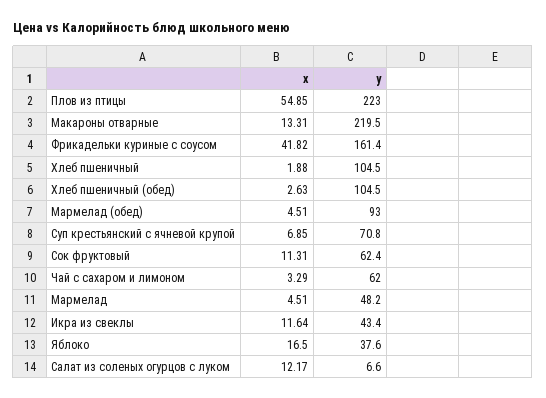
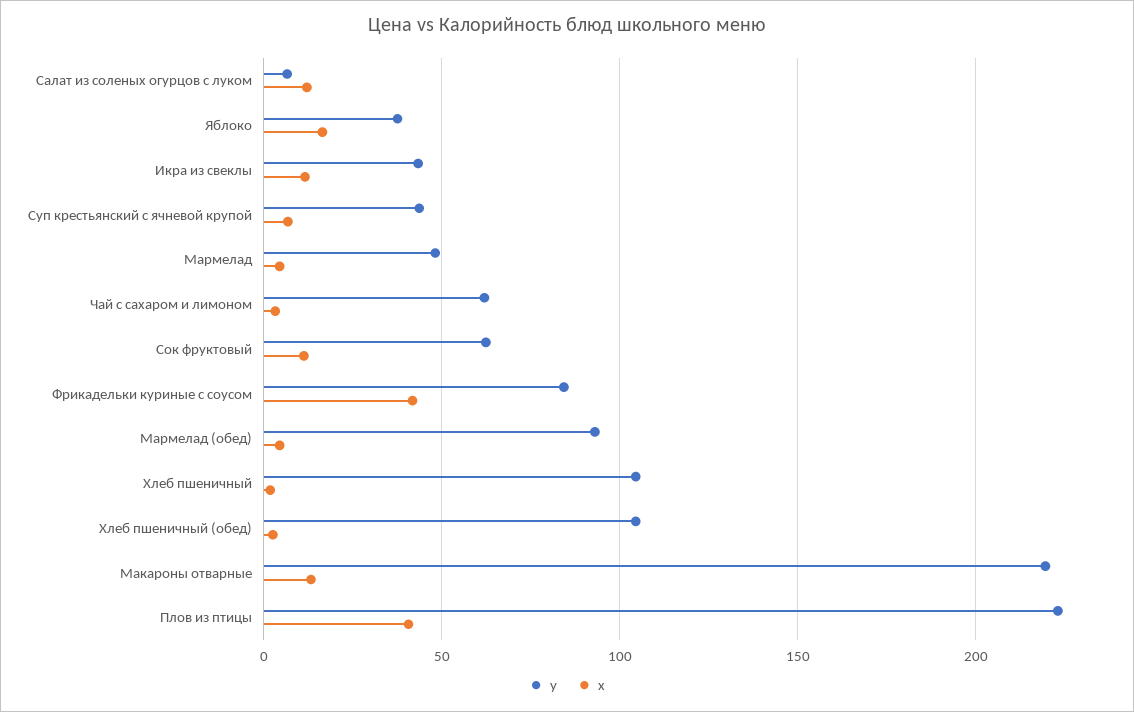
x, Плов из птицы: 54.85 -> 40
y, Фрикадельки куриные с соусом: 161.4 -> 85
y, Суп крестьянский с ячневой крупой: 70.8 -> 45

